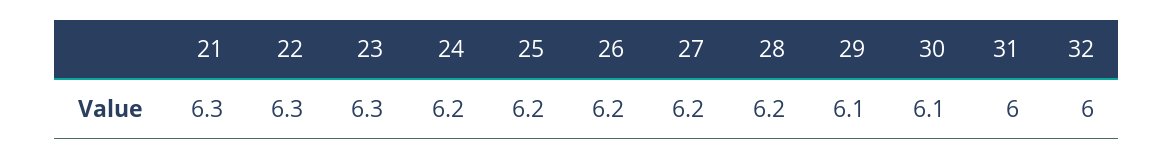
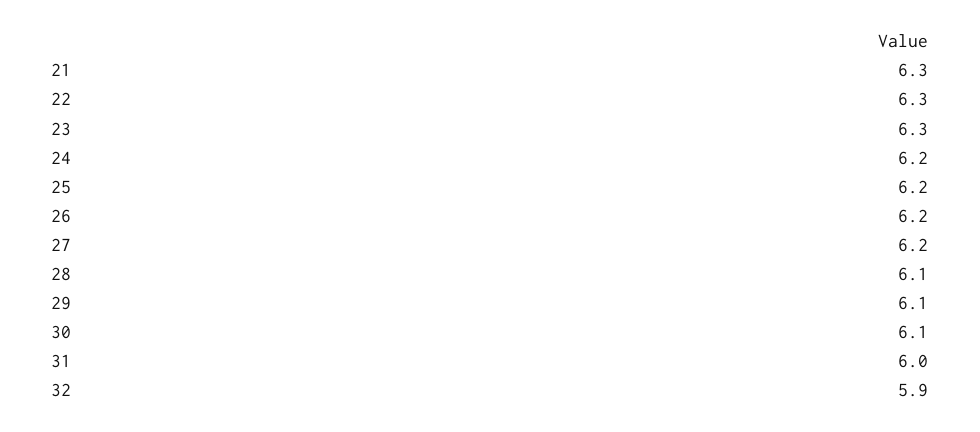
28: 6.2 -> 6.1
32: 6 -> 5.9

